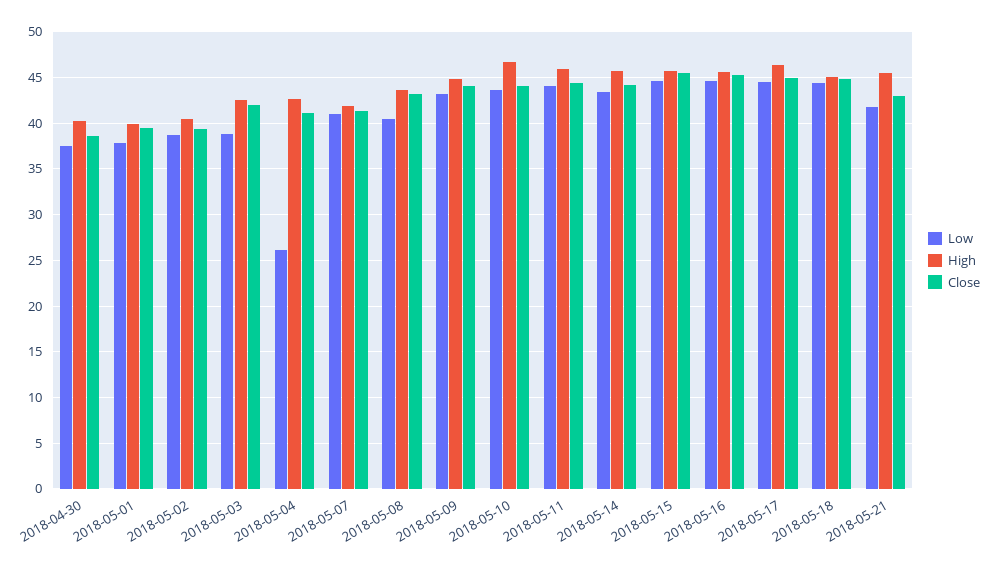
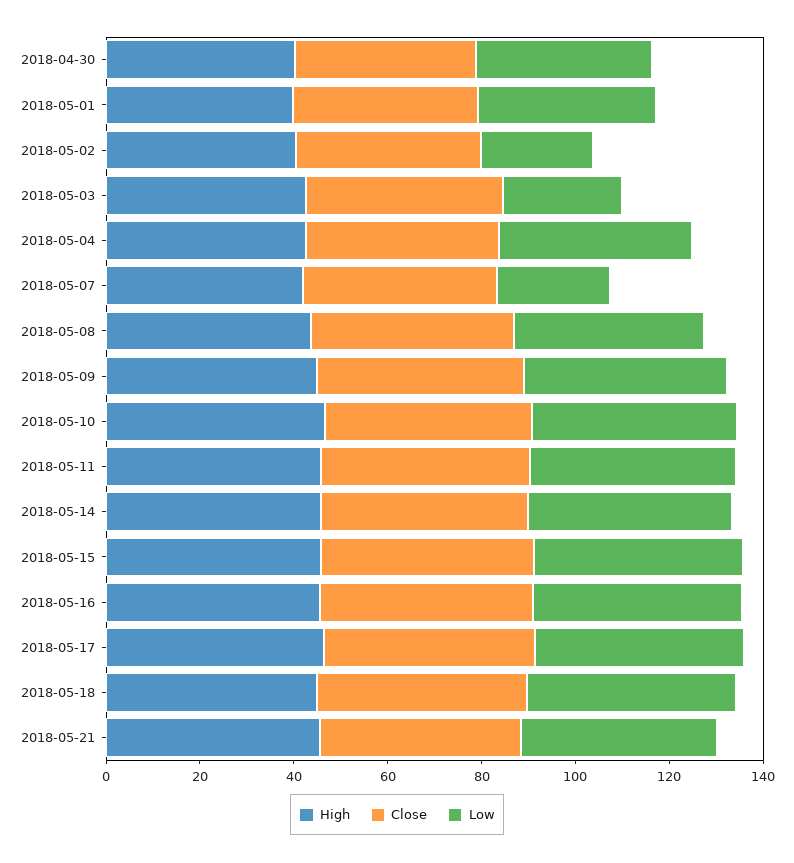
Low, 2018-05-02: 39 -> 25
Low, 2018-05-03: 39 -> 25
Low, 2018-05-04: 26 -> 40
Low, 2018-05-07: 41 -> 25

